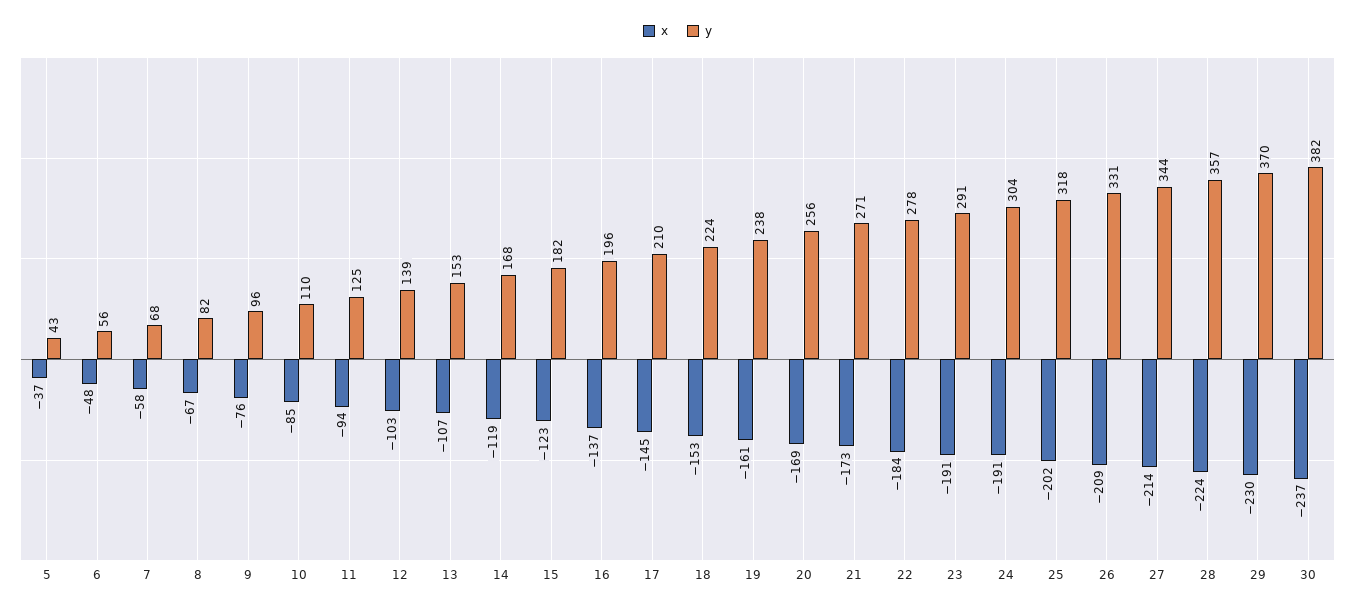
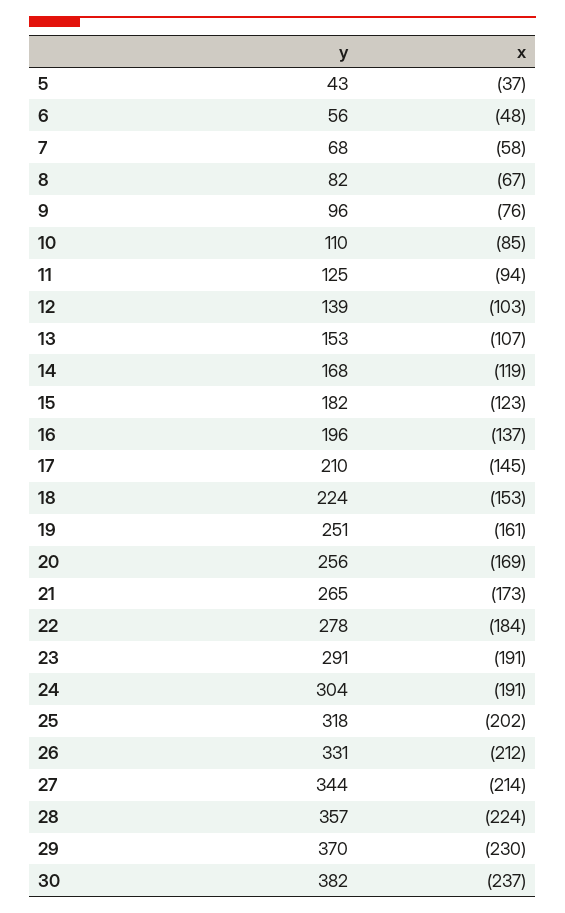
y, 19: 238 -> 251
y, 21: 271 -> 265
x, 26: -209 -> -212

